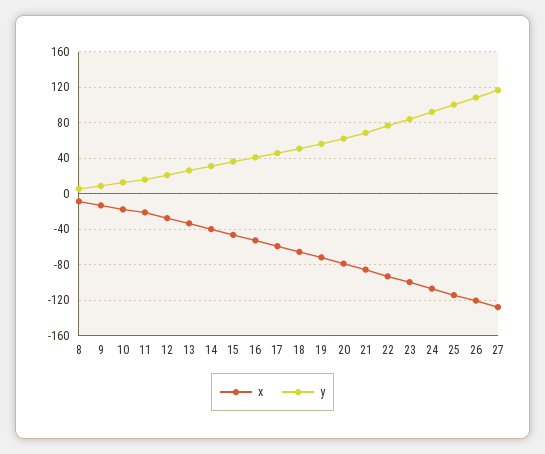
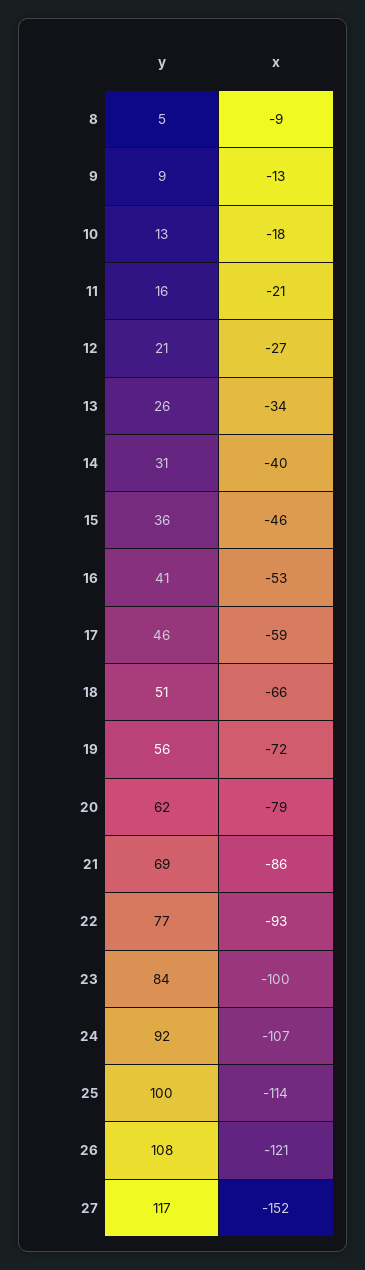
x, 27: -130 -> -152

